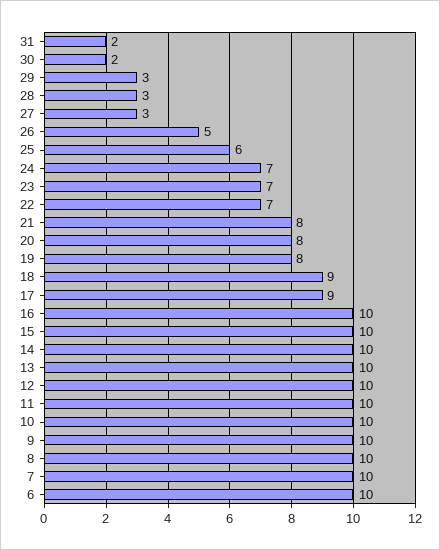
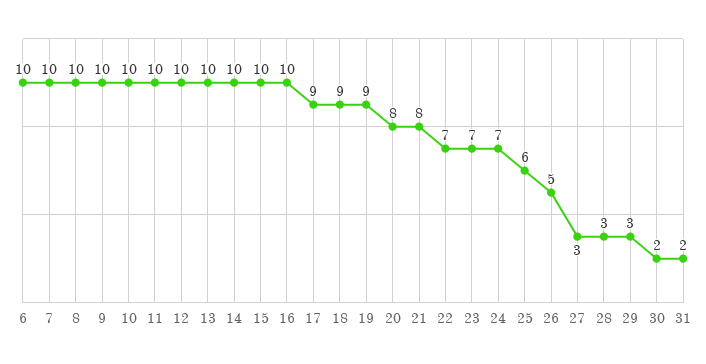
19: 8 -> 9

